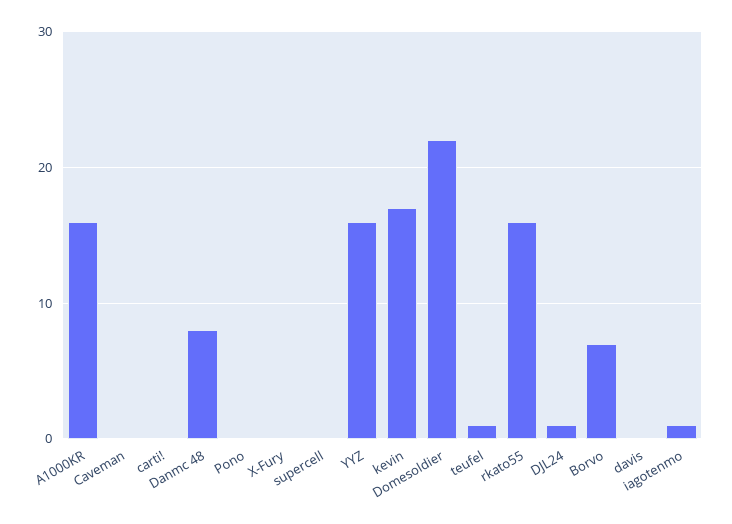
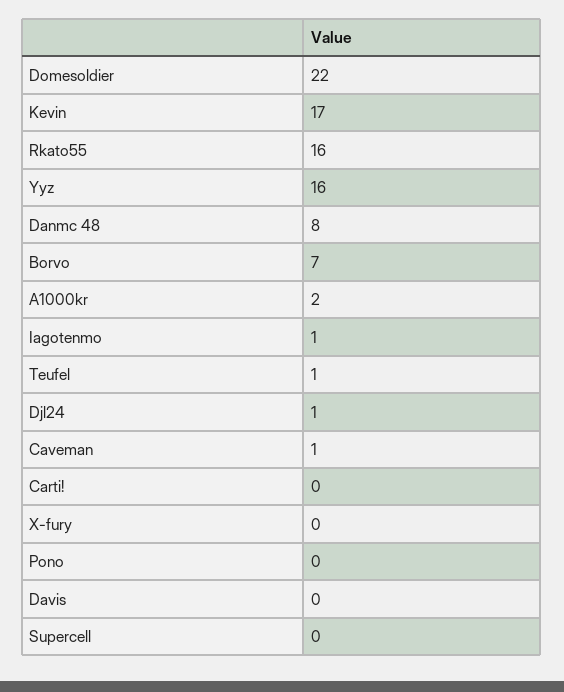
A1000KR: 16 -> 2
Caveman: 0 -> 1

